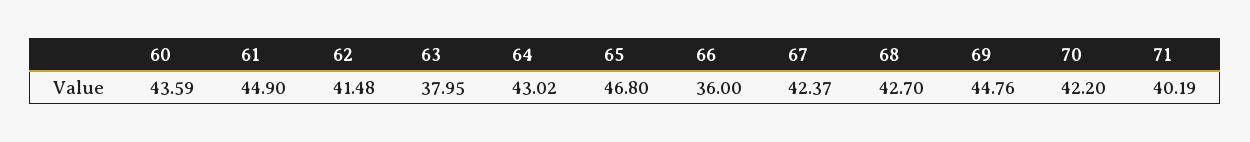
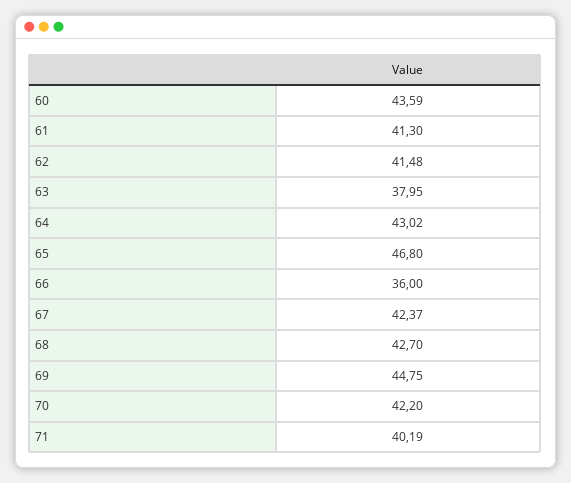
61: 44.9 -> 41.3
69: 44.76 -> 44.75

